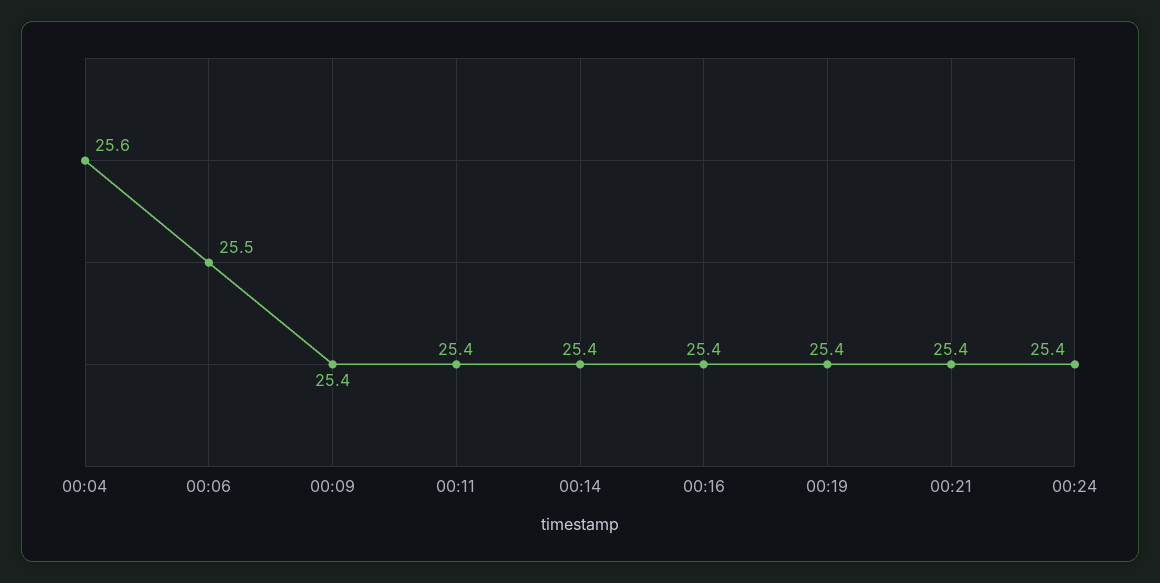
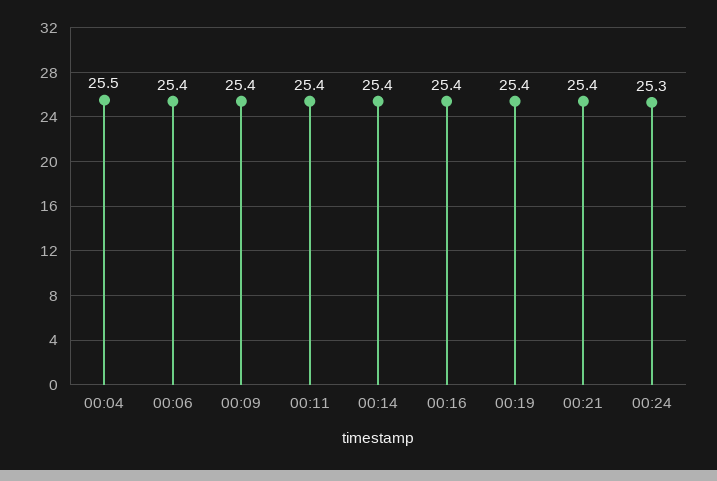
00:04: 25.6 -> 25.5
00:06: 25.5 -> 25.4
00:24: 25.4 -> 25.3

